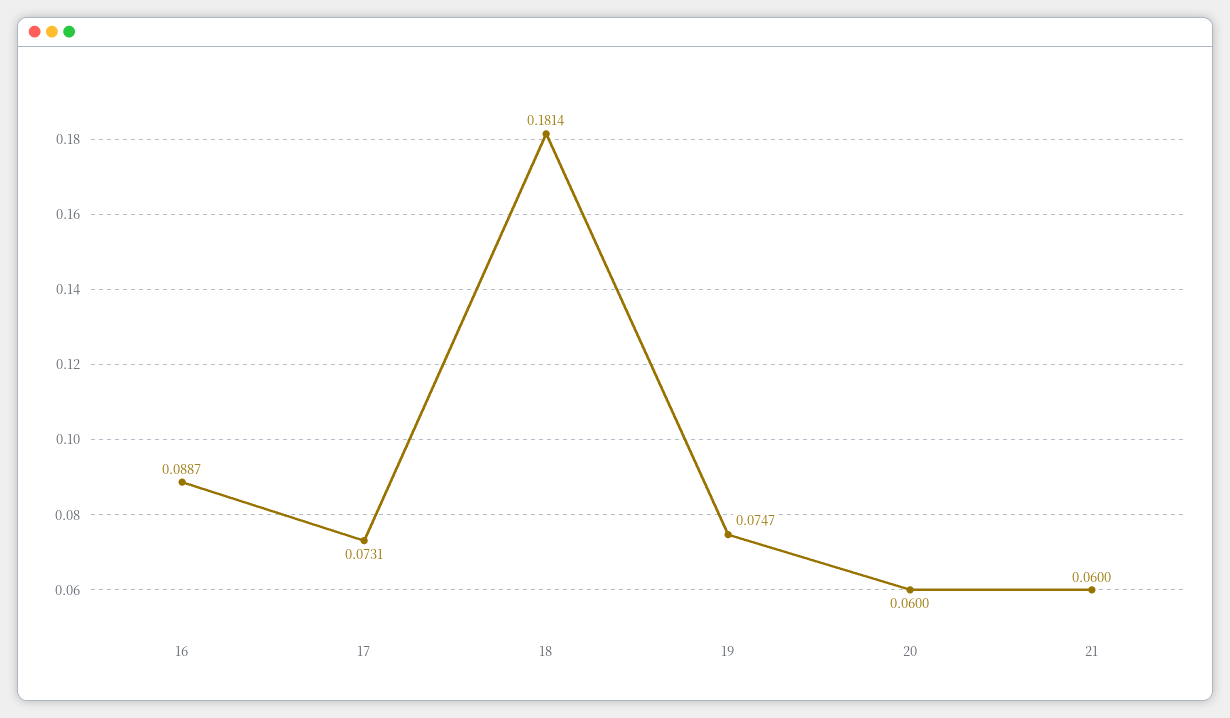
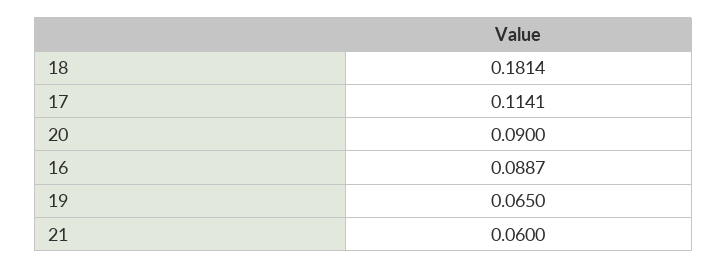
17: 0.0731 -> 0.1141
19: 0.0747 -> 0.065
20: 0.06 -> 0.09

